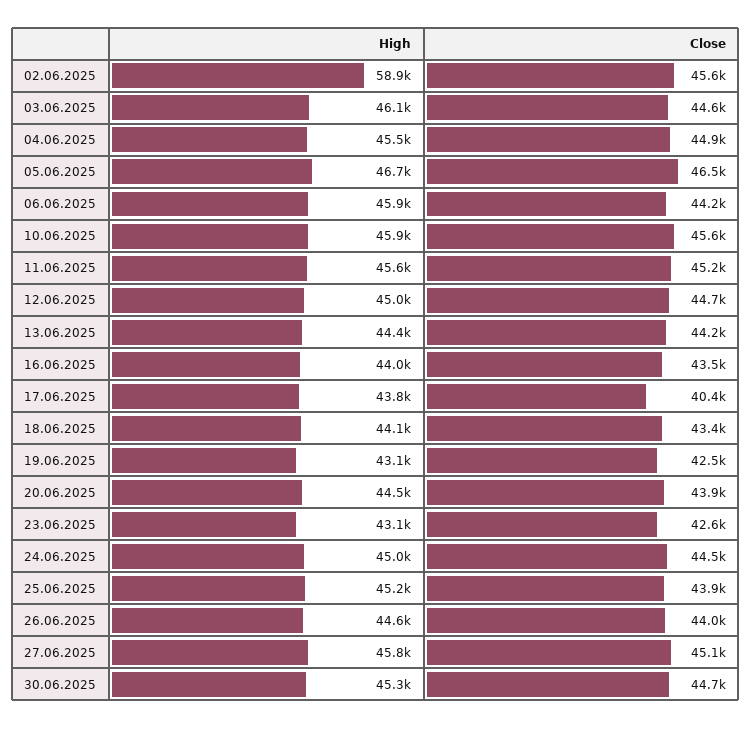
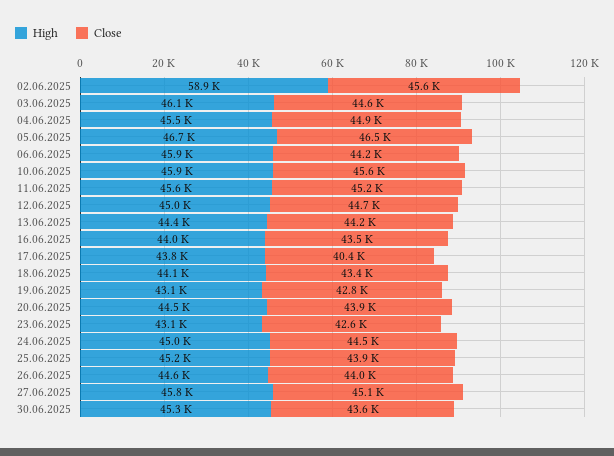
Close, 19.06.2025: 42500 -> 42800
Close, 30.06.2025: 44700 -> 43600

